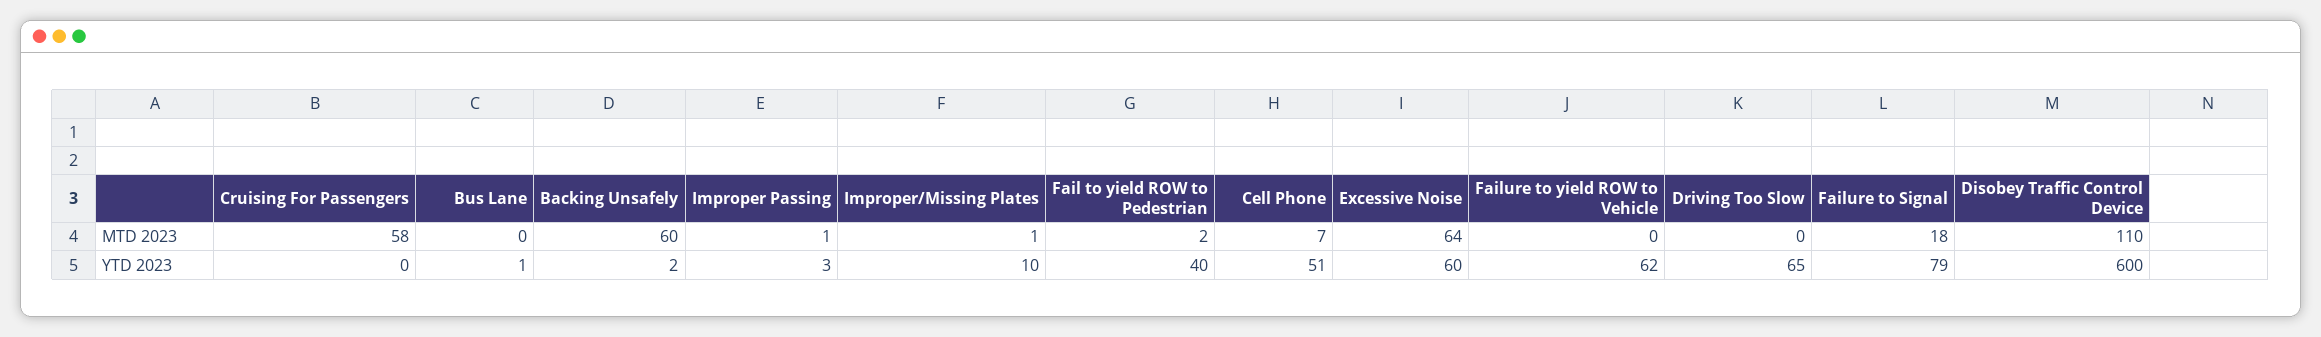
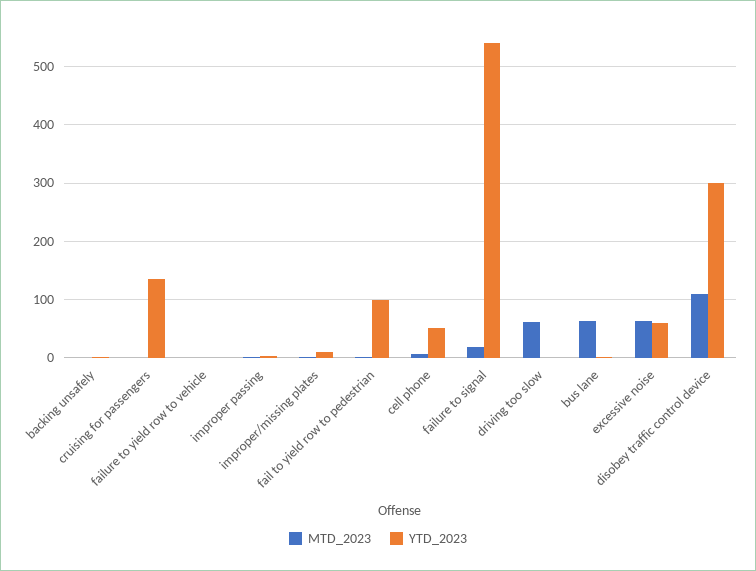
MTD 2023, Cruising For Passengers: 58 -> 0
MTD 2023, Bus Lane: 0 -> 60
MTD 2023, Backing Unsafely: 60 -> 0
MTD 2023, Driving Too Slow: 0 -> 60
YTD 2023, Cruising For Passengers: 0 -> 140
YTD 2023, Fail to yield ROW to Pedestrian: 40 -> 100
YTD 2023, Failure to yield ROW to Vehicle: 62 -> 0
YTD 2023, Driving Too Slow: 65 -> 0
YTD 2023, Failure to Signal: 79 -> 540
YTD 2023, Disobey Traffic Control Device: 600 -> 300

